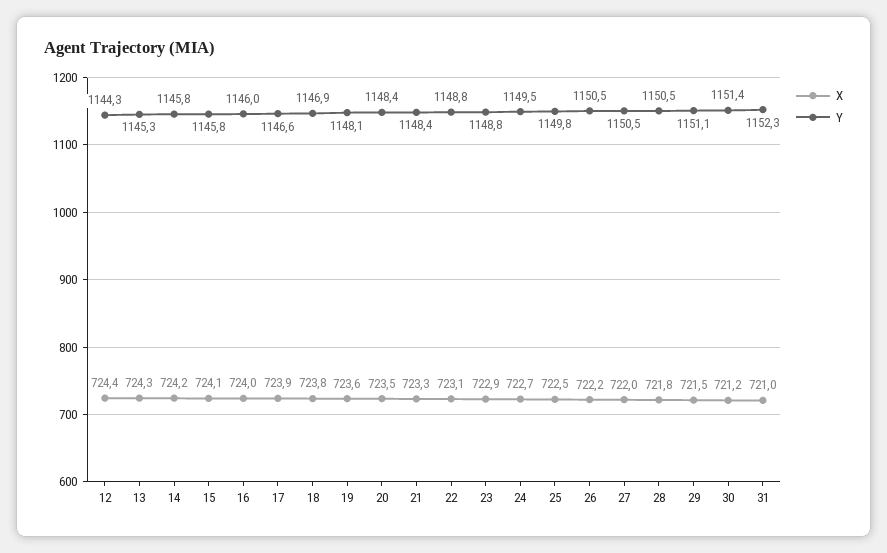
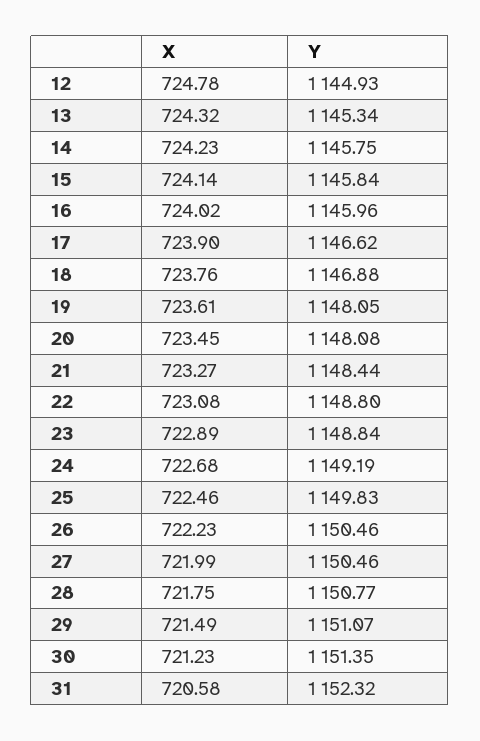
X, 12: 724.4 -> 724.78
Y, 12: 1144.3 -> 1144.93
Y, 20: 1148.4 -> 1148.08
Y, 24: 1149.5 -> 1149.19
Y, 28: 1150.5 -> 1150.77
X, 31: 721 -> 720.58

